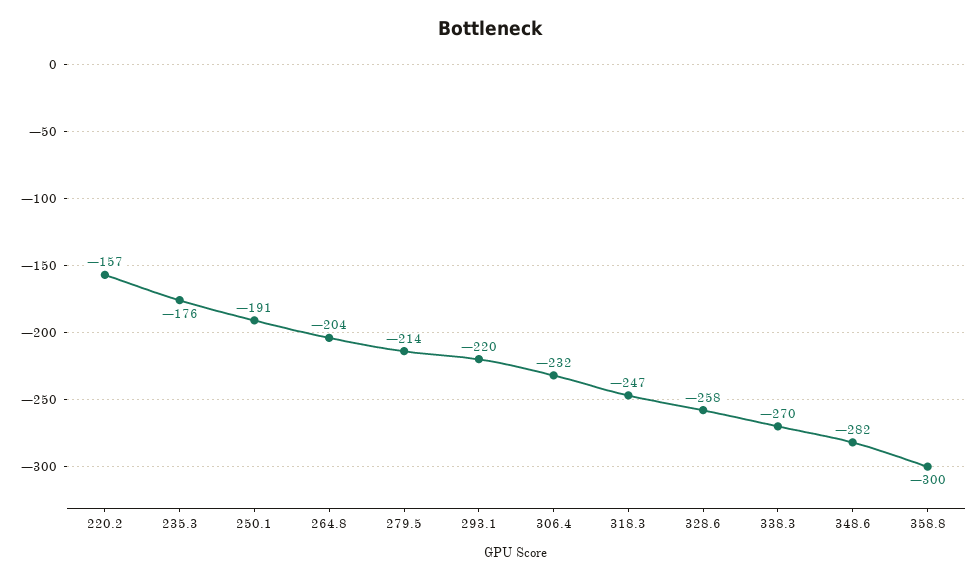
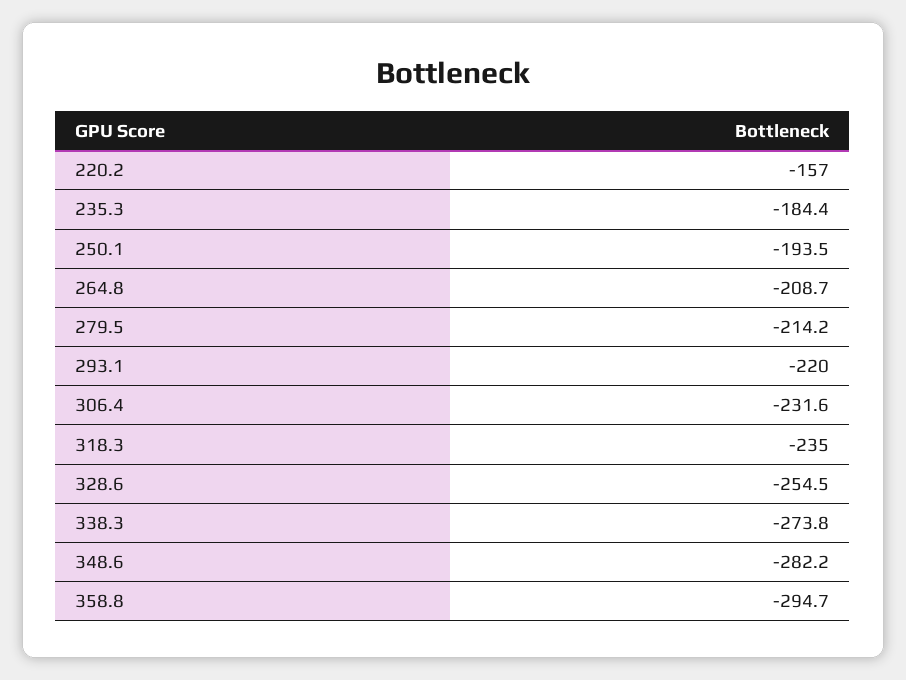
235.3: -176 -> -184.4
250.1: -191 -> -193.5
264.8: -204 -> -208.7
318.3: -247 -> -235
328.6: -258 -> -254.5
338.3: -270 -> -273.8
358.8: -300 -> -294.7

